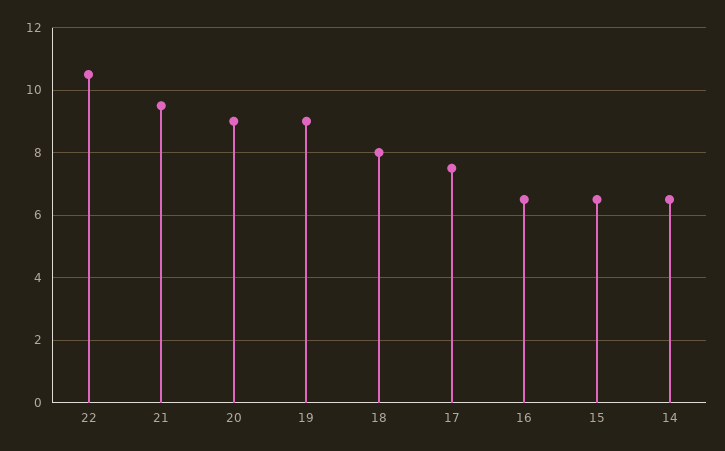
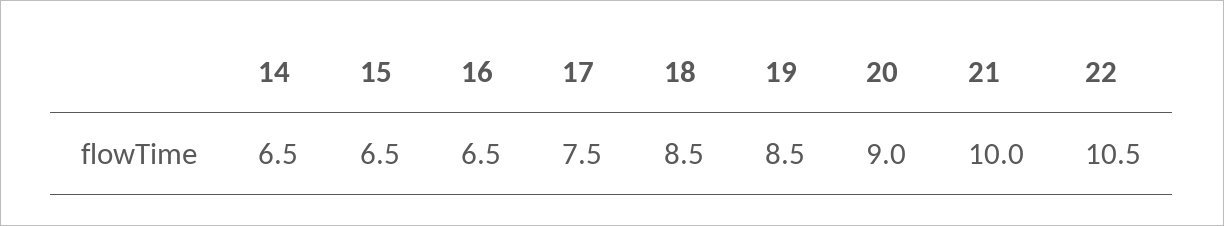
21: 9.5 -> 10
19: 9 -> 8.5
18: 8 -> 8.5

